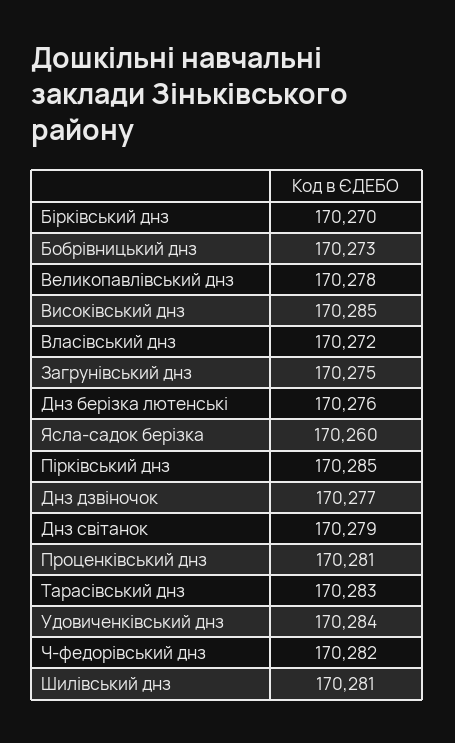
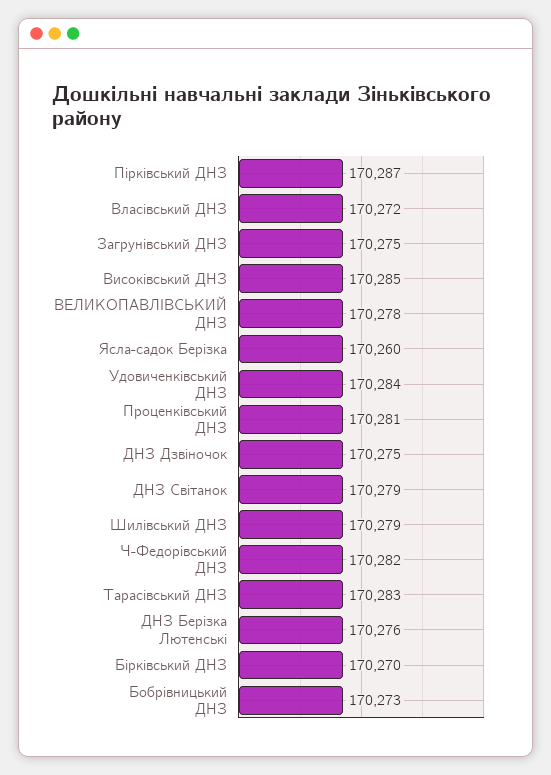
Пірківський днз: 170285 -> 170287
Днз дзвіночок: 170277 -> 170275
Шилівський днз: 170281 -> 170279

